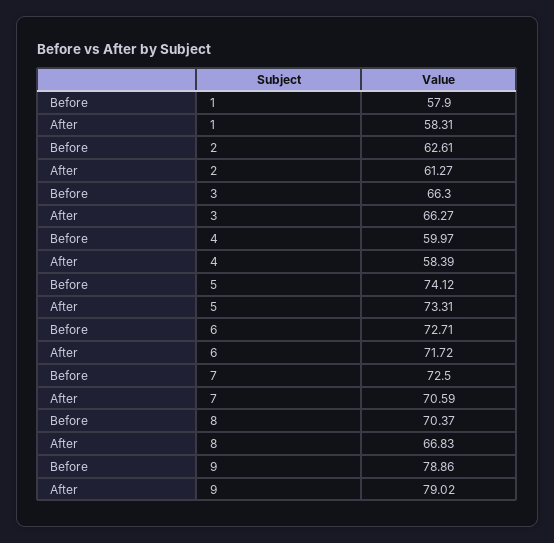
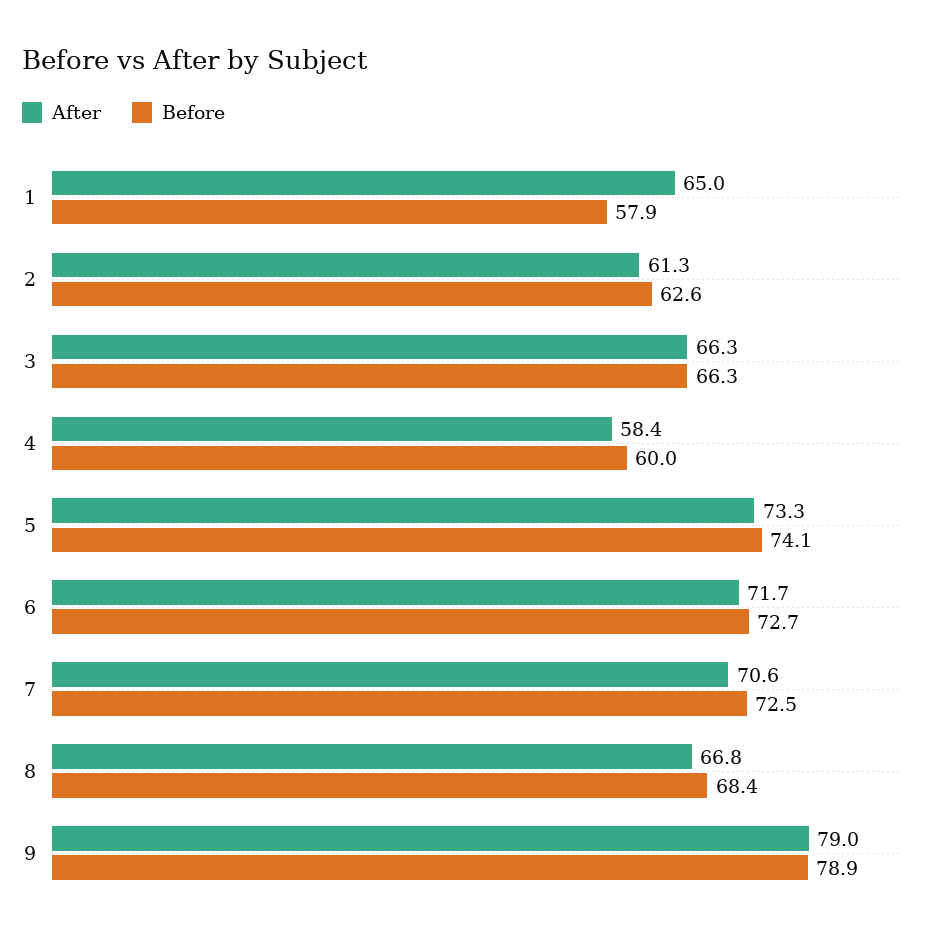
After, 1: 58.31 -> 65
Before, 8: 70.37 -> 68.4

